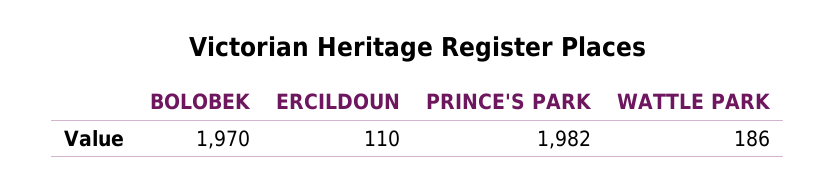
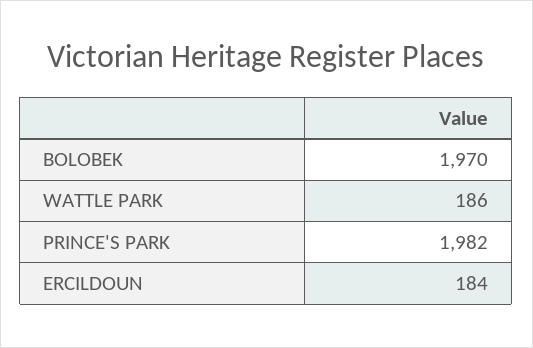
ERCILDOUN: 110 -> 184

